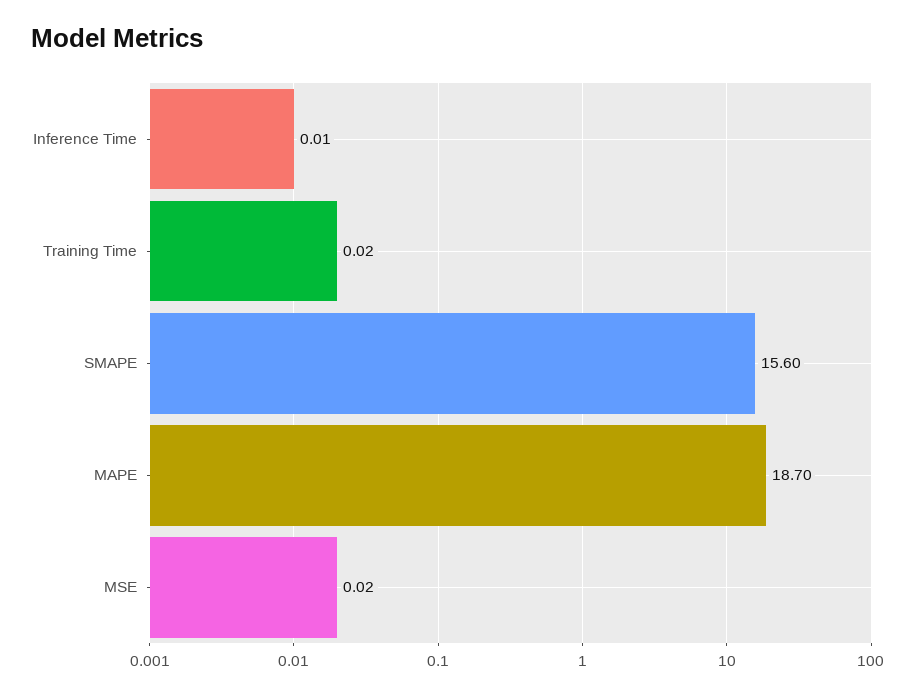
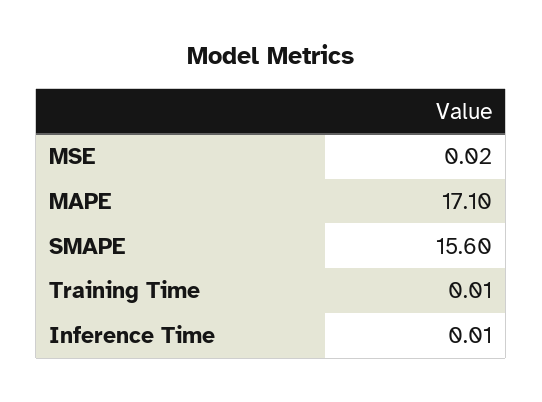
Training Time: 0.02 -> 0.01
MAPE: 18.7 -> 17.1

